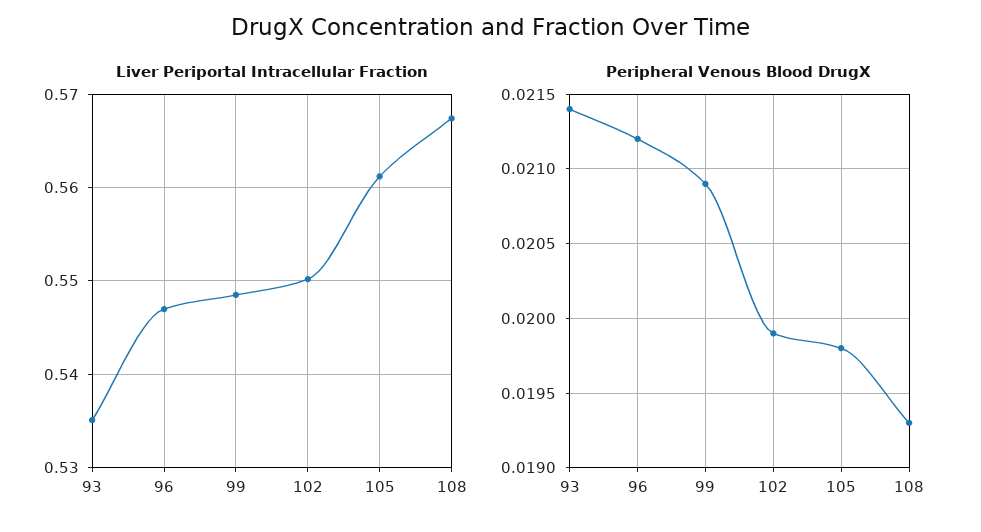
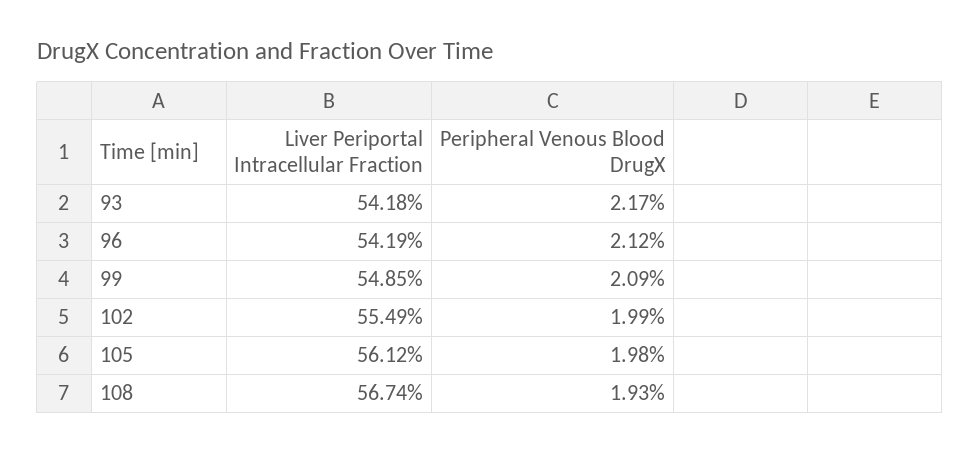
Liver Periportal Intracellular Fraction, 93: 0.535 -> 0.5418
Liver Periportal Intracellular Fraction, 96: 0.547 -> 0.5419
Liver Periportal Intracellular Fraction, 102: 0.55 -> 0.5549
Peripheral Venous Blood DrugX, 93: 0.0214 -> 0.0217

